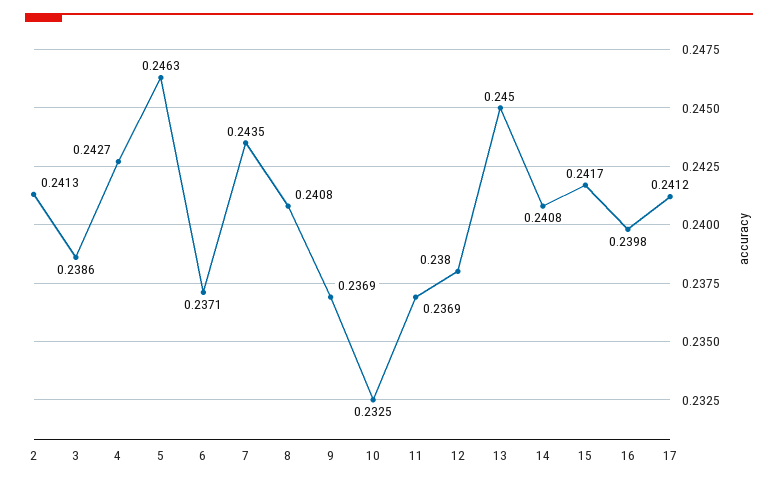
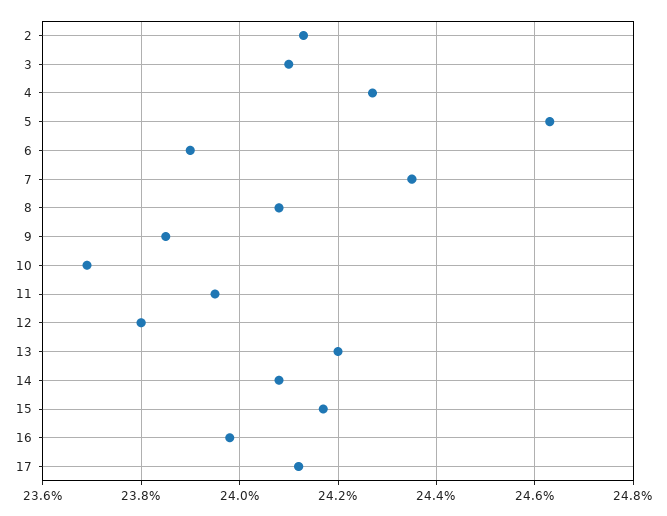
3: 0.2386 -> 0.241
6: 0.2371 -> 0.239
9: 0.2369 -> 0.2385
10: 0.2325 -> 0.237
11: 0.2369 -> 0.2395
13: 0.245 -> 0.242

